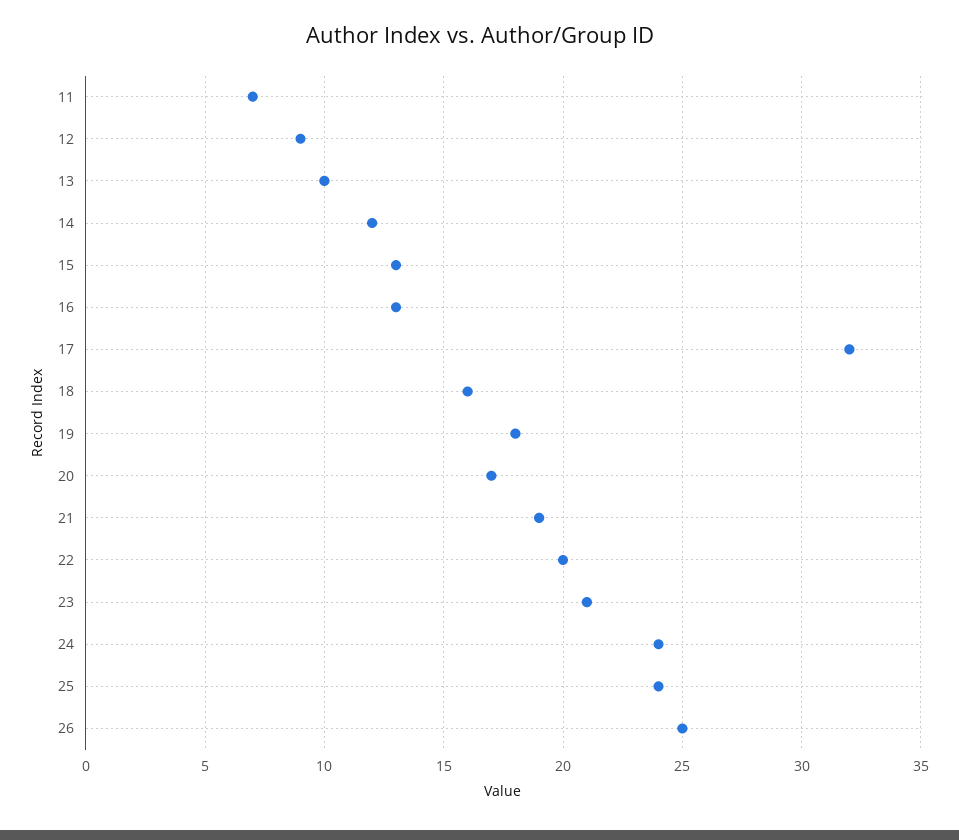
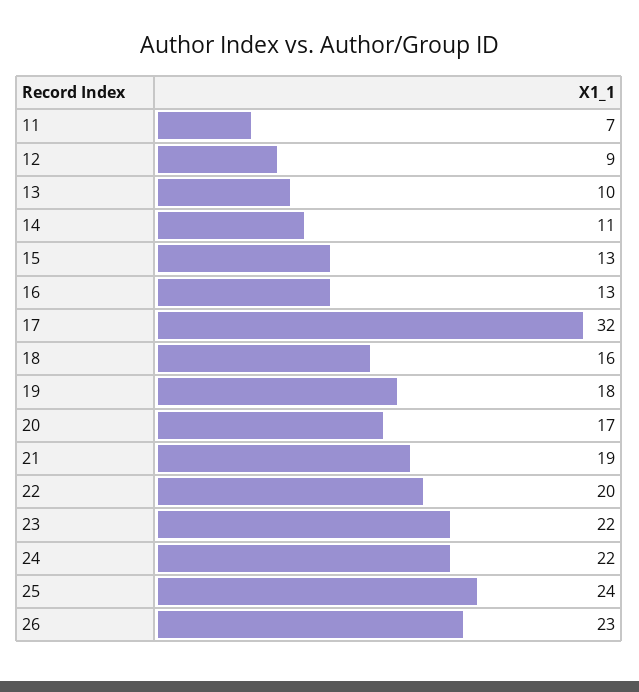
14: 12 -> 11
23: 21 -> 22
24: 24 -> 22
26: 25 -> 23

